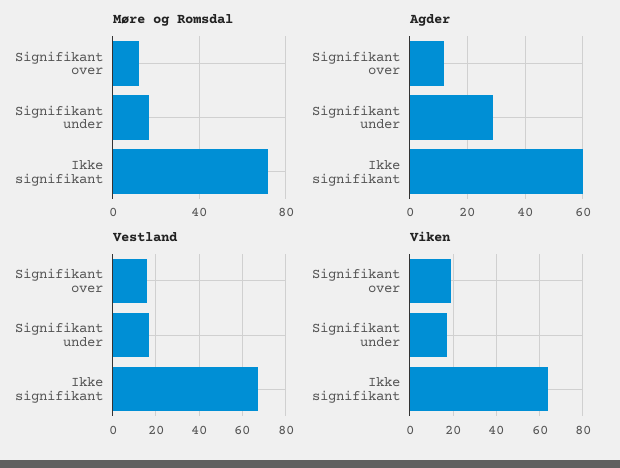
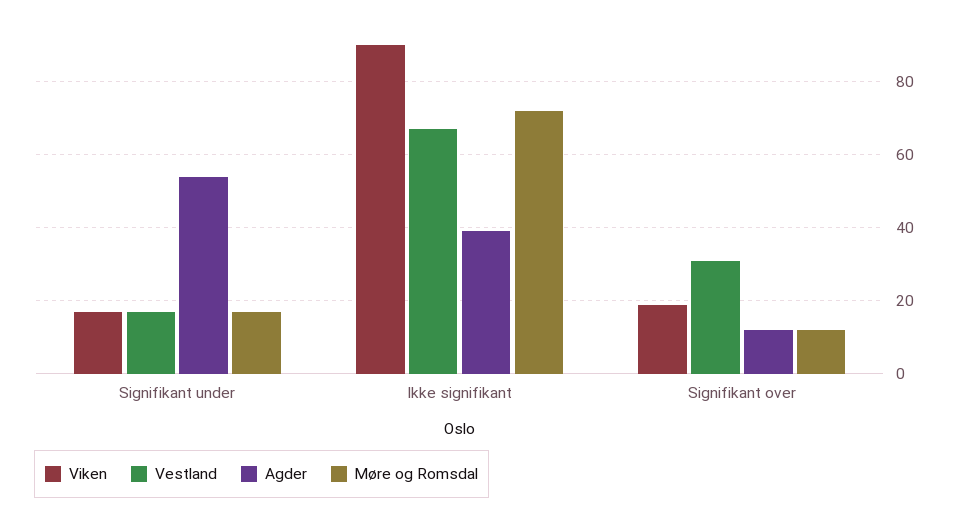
Agder, Signifikant under: 30 -> 55
Agder, Ikke signifikant: 60 -> 40
Vestland, Signifikant over: 15 -> 30
Viken, Ikke signifikant: 65 -> 90

